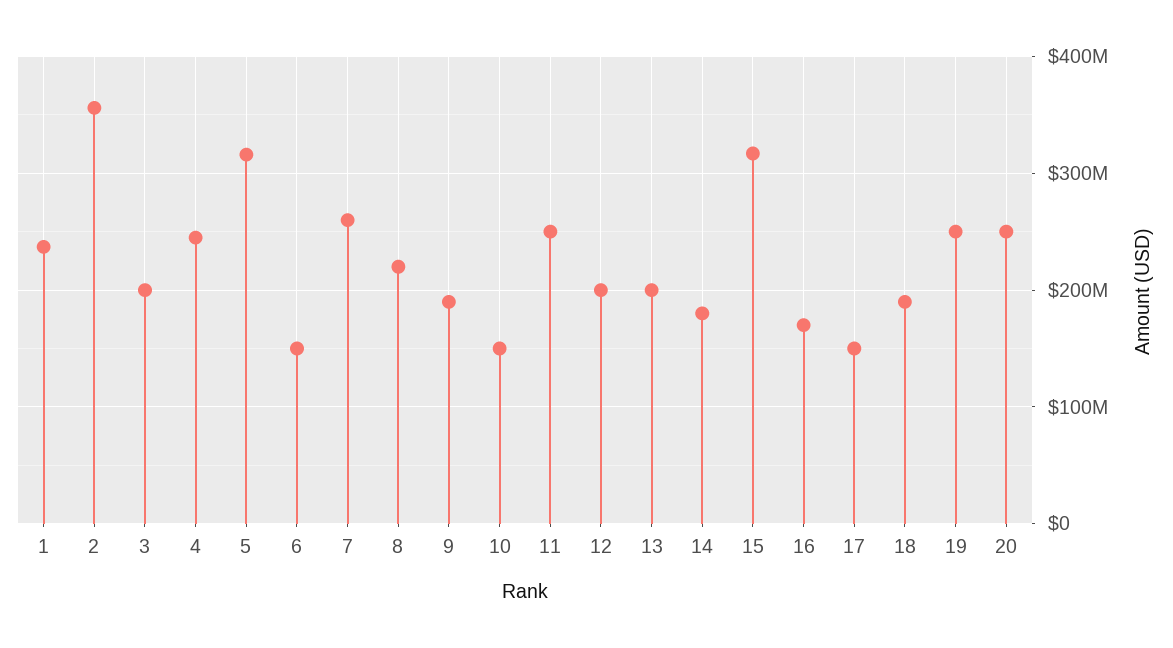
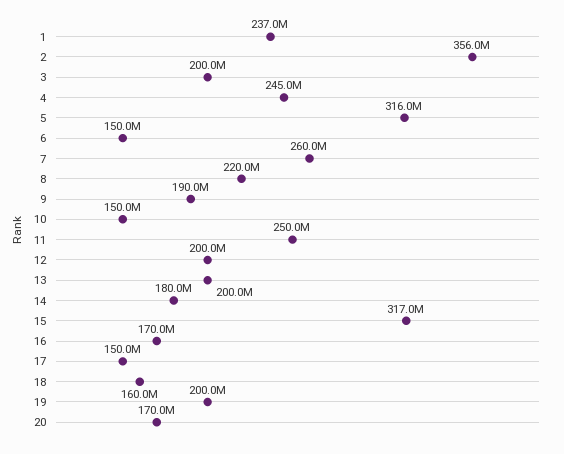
18: 190000000 -> 160000000
19: 250000000 -> 200000000
20: 250000000 -> 170000000

